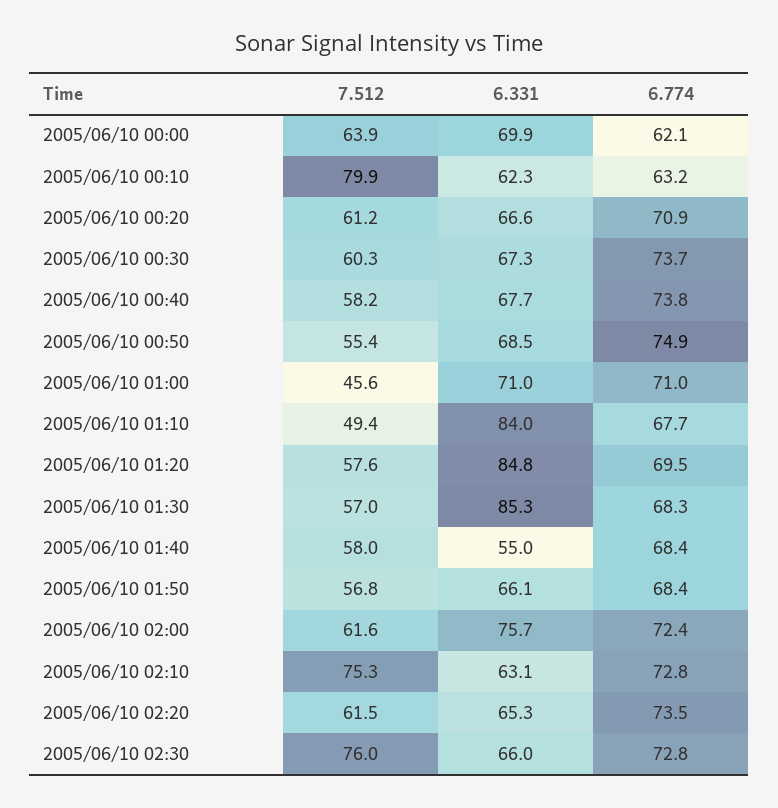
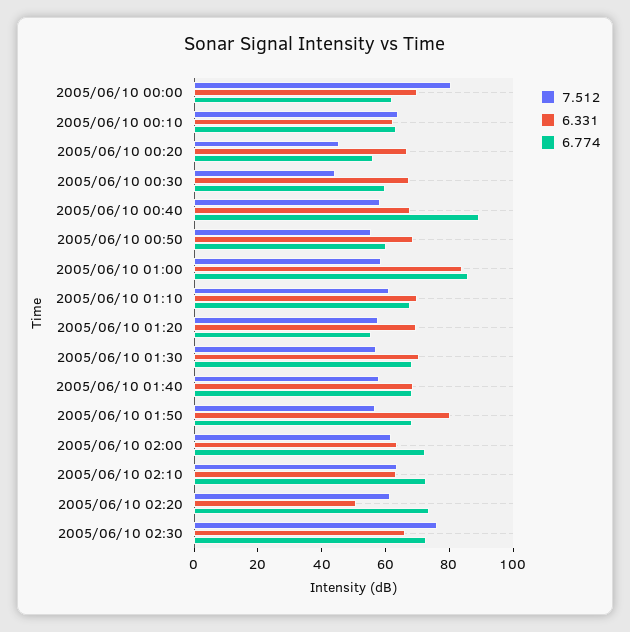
7.512, 2005/06/10 00:00: 63.9 -> 80
7.512, 2005/06/10 00:10: 79.9 -> 65
7.512, 2005/06/10 00:20: 61.2 -> 45
6.774, 2005/06/10 00:20: 70.9 -> 55
7.512, 2005/06/10 00:30: 60.3 -> 45
6.774, 2005/06/10 00:30: 73.7 -> 60
6.774, 2005/06/10 00:40: 73.8 -> 90
6.774, 2005/06/10 00:50: 74.9 -> 60
7.512, 2005/06/10 01:00: 45.6 -> 60
6.331, 2005/06/10 01:00: 71 -> 85
6.774, 2005/06/10 01:00: 71 -> 85
7.512, 2005/06/10 01:10: 49.4 -> 60
6.331, 2005/06/10 01:10: 84 -> 70
6.331, 2005/06/10 01:20: 84.8 -> 70
6.774, 2005/06/10 01:20: 69.5 -> 55
6.331, 2005/06/10 01:30: 85.3 -> 70
6.331, 2005/06/10 01:40: 55 -> 70
6.331, 2005/06/10 01:50: 66.1 -> 80
6.331, 2005/06/10 02:00: 75.7 -> 65
7.512, 2005/06/10 02:10: 75.3 -> 65
6.331, 2005/06/10 02:20: 65.3 -> 50

